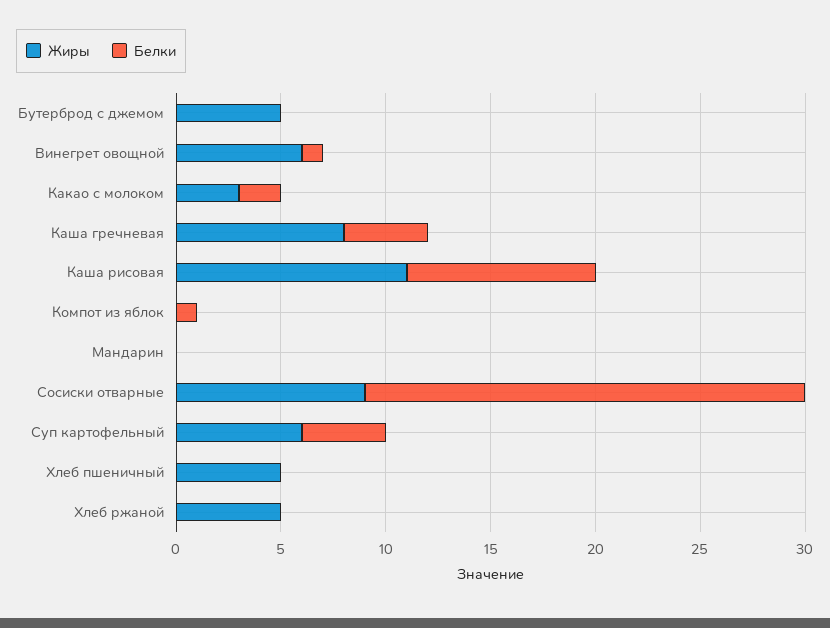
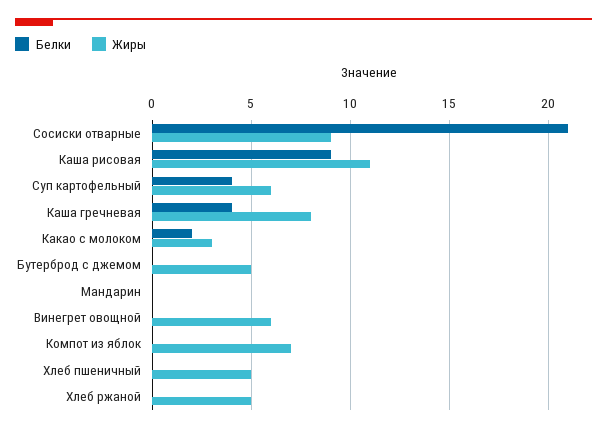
Белки, Винегрет овощной: 1 -> 0
Жиры, Компот из яблок: 0 -> 7
Белки, Компот из яблок: 1 -> 0

